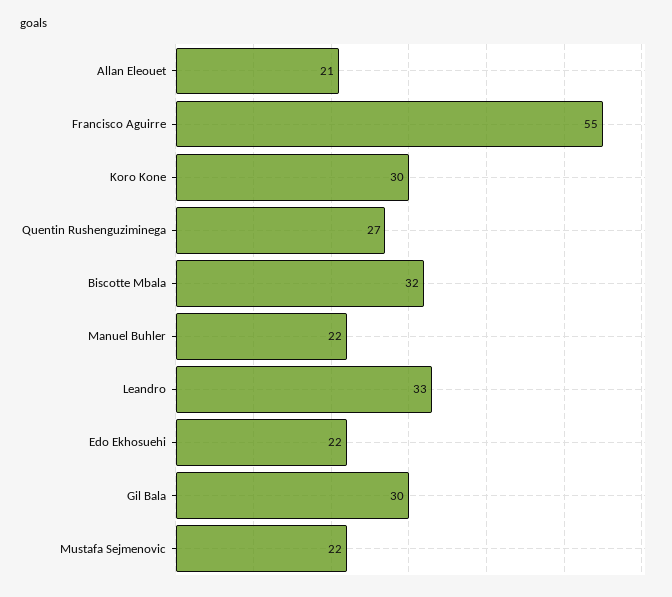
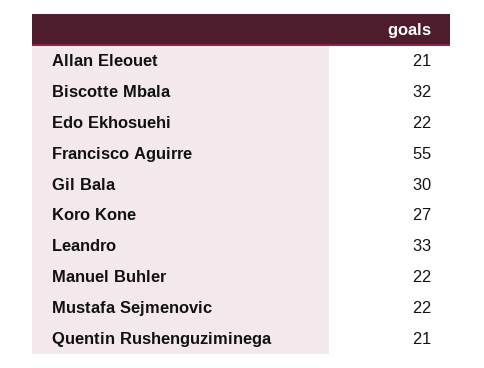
Koro Kone: 30 -> 27
Quentin Rushenguziminega: 27 -> 21

